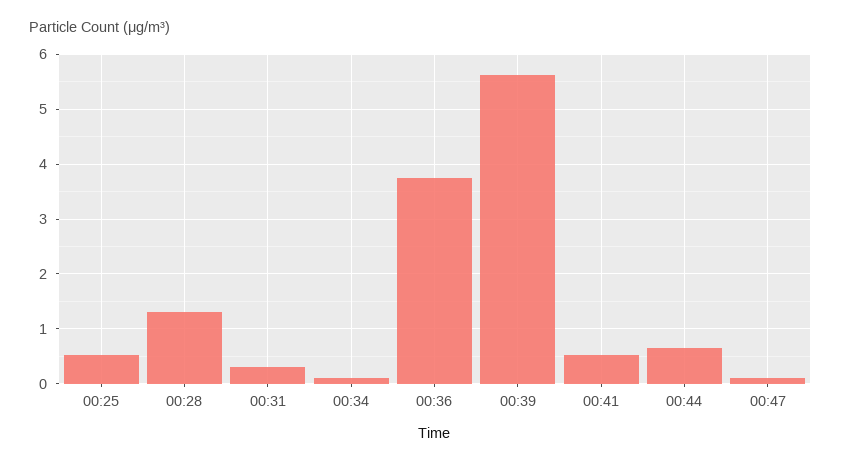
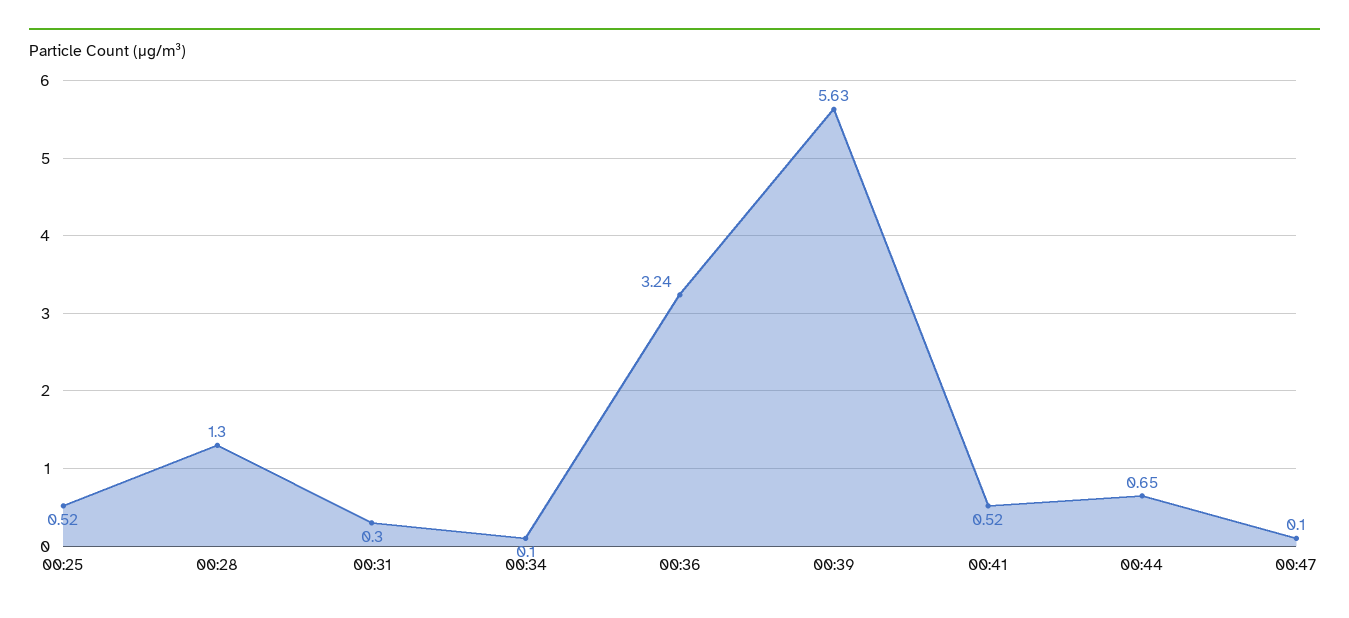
00:36: 3.8 -> 3.24

